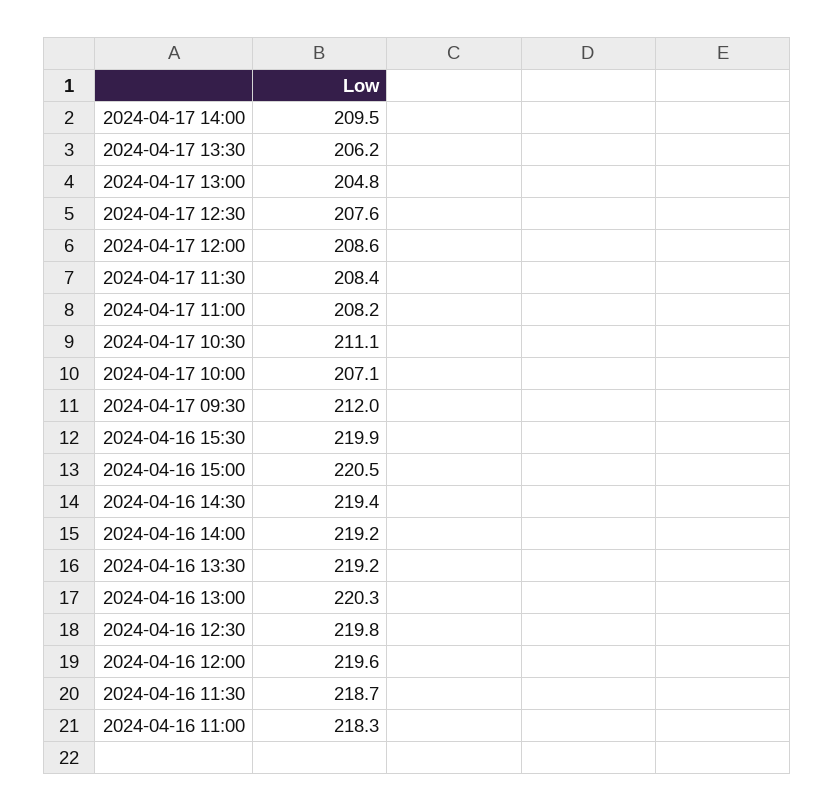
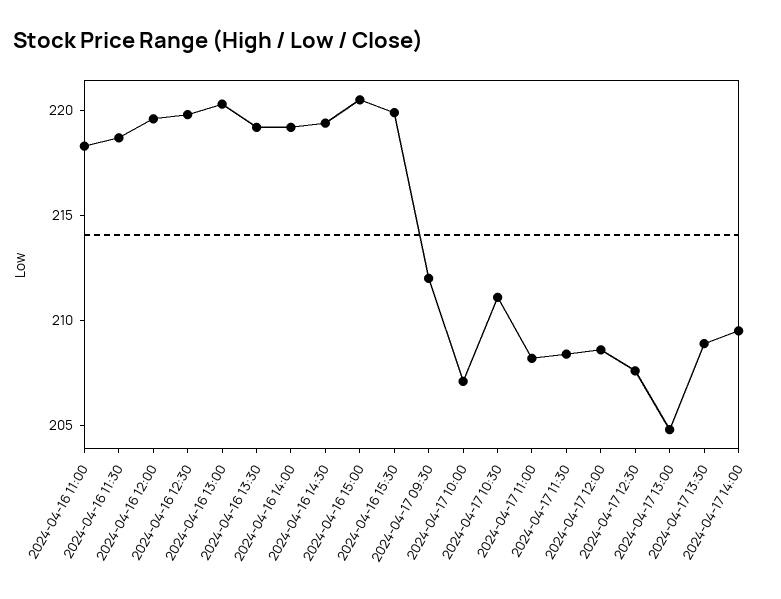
2024-04-17 13:30: 206.2 -> 209

